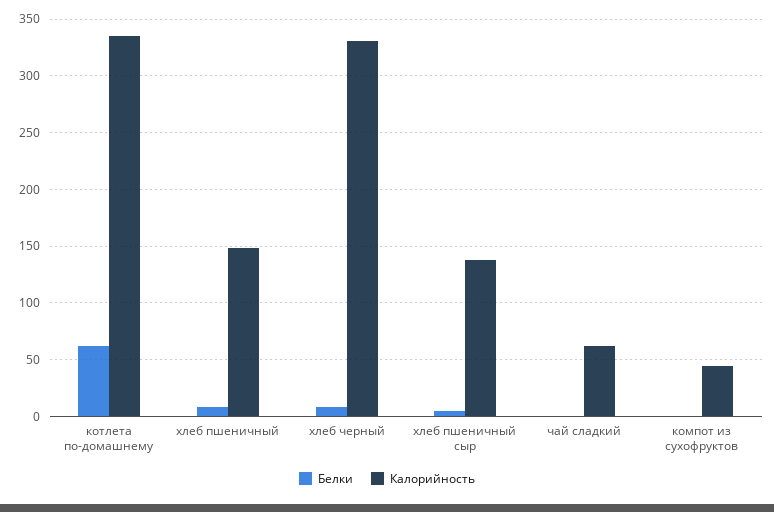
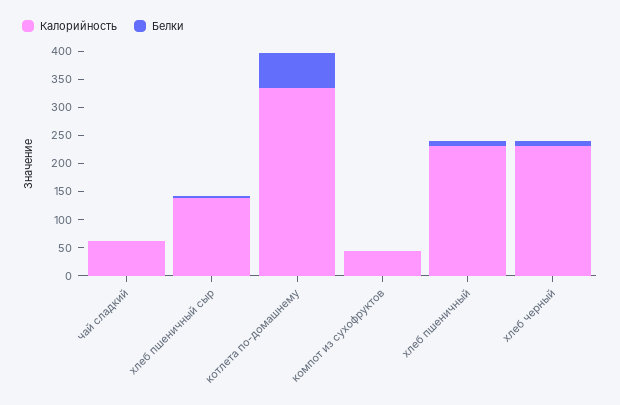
Калорийность, хлеб пшеничный: 150 -> 225
Калорийность, хлеб черный: 330 -> 225

